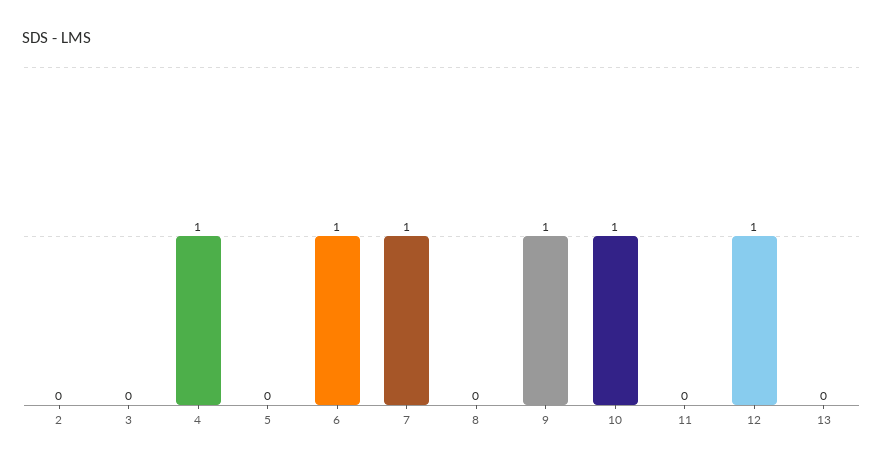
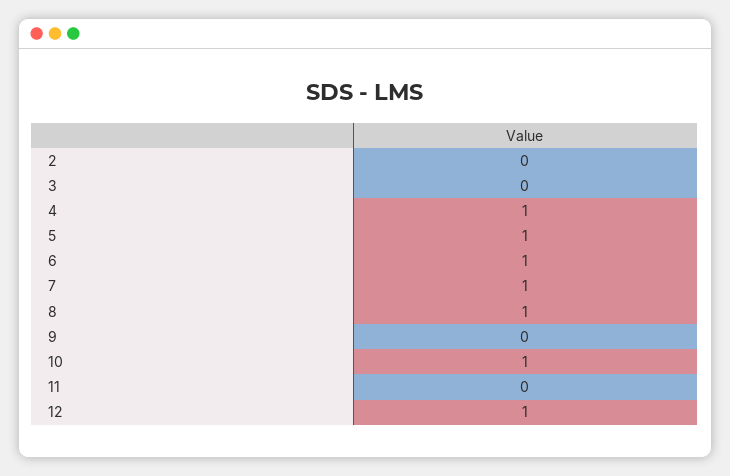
5: 0 -> 1
8: 0 -> 1
9: 1 -> 0
13: 0 -> none

